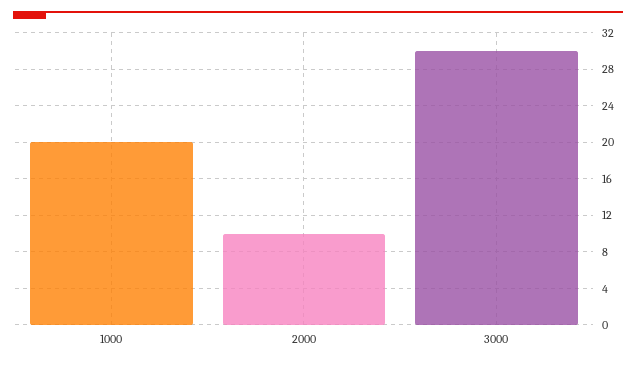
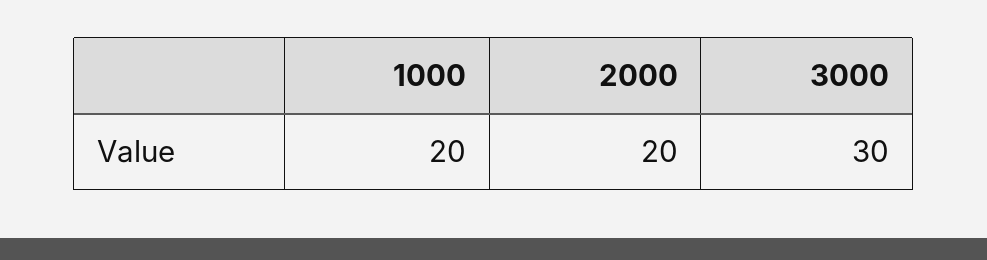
2000: 10 -> 20

